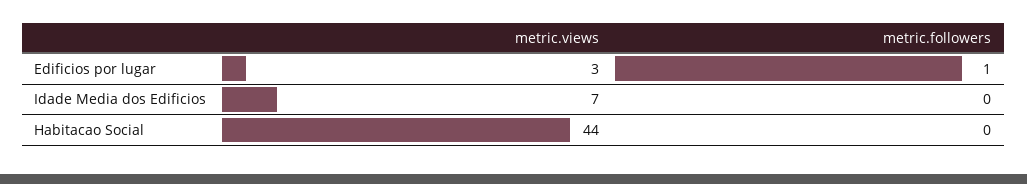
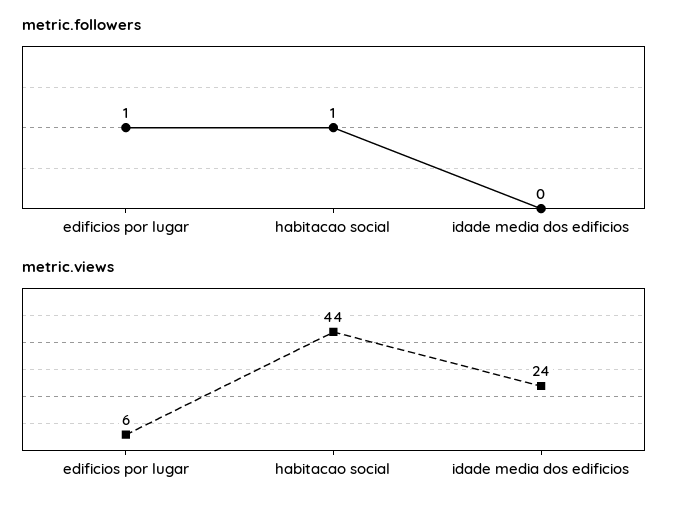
metric.views, Edificios por lugar: 3 -> 6
metric.views, Idade Media dos Edificios: 7 -> 24
metric.followers, Habitacao Social: 0 -> 1

